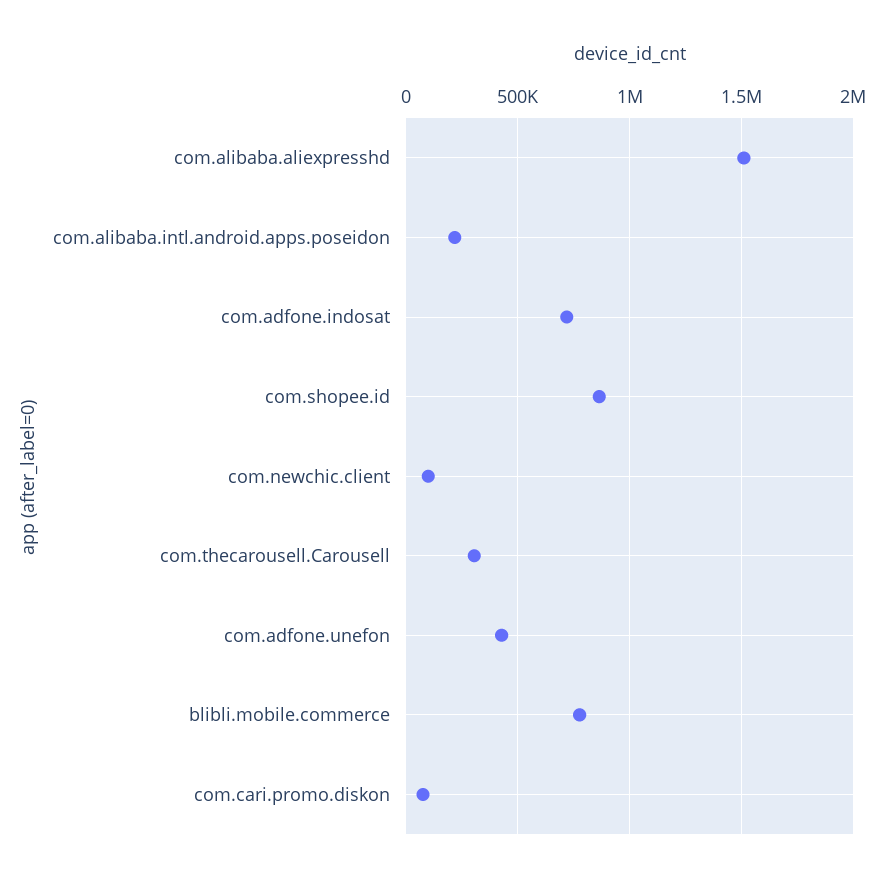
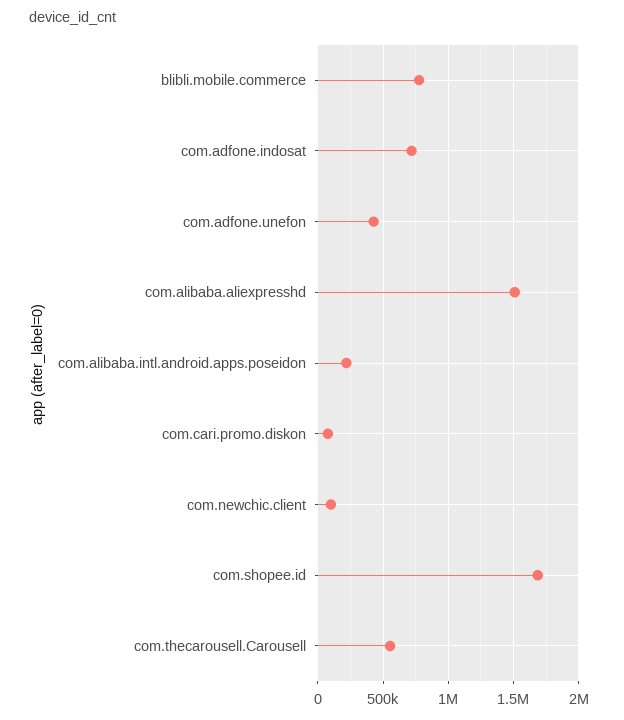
com.shopee.id: 850000 -> 1700000
com.thecarousell.Carousell: 300000 -> 550000

